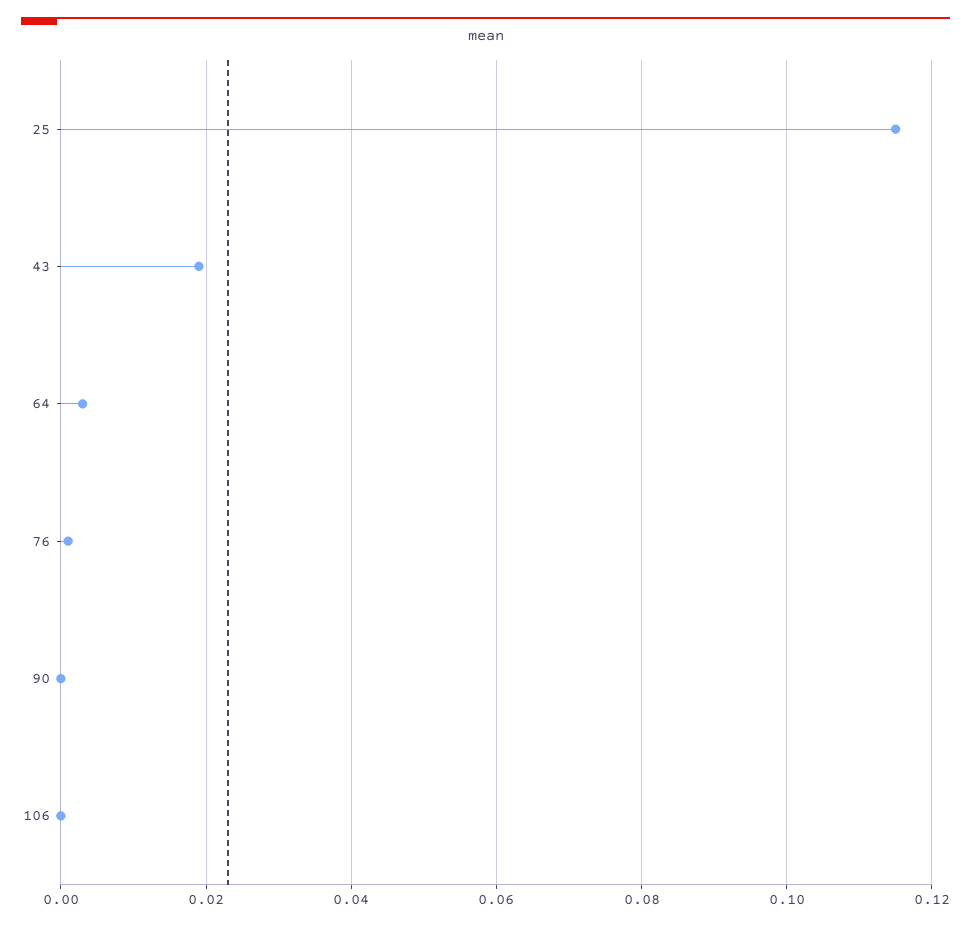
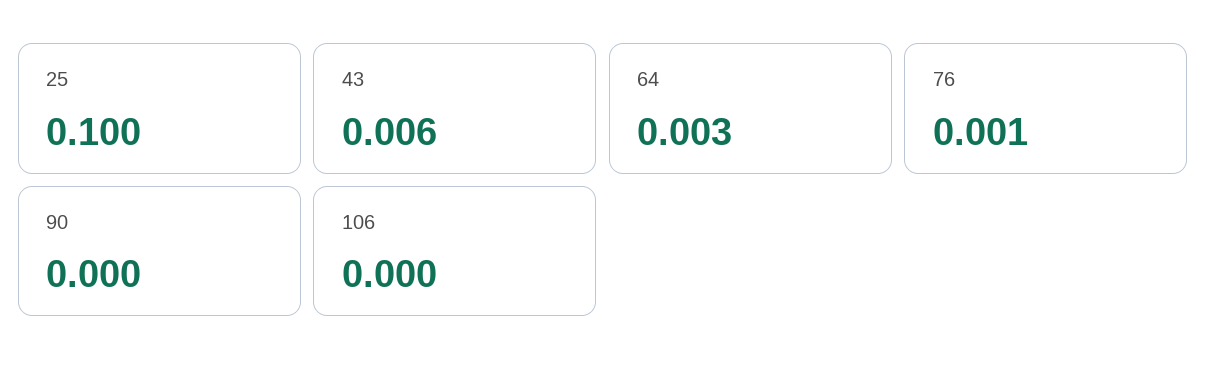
25: 0.115 -> 0.1
43: 0.02 -> 0.006

